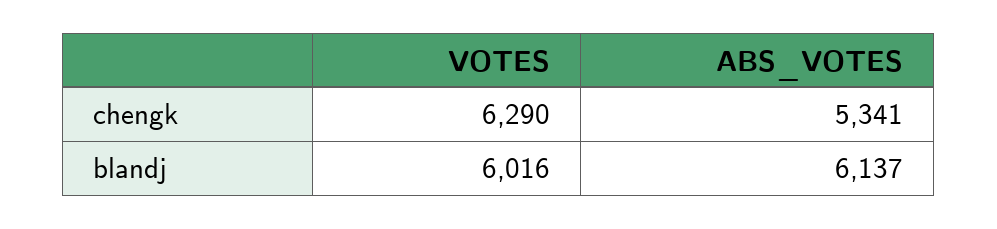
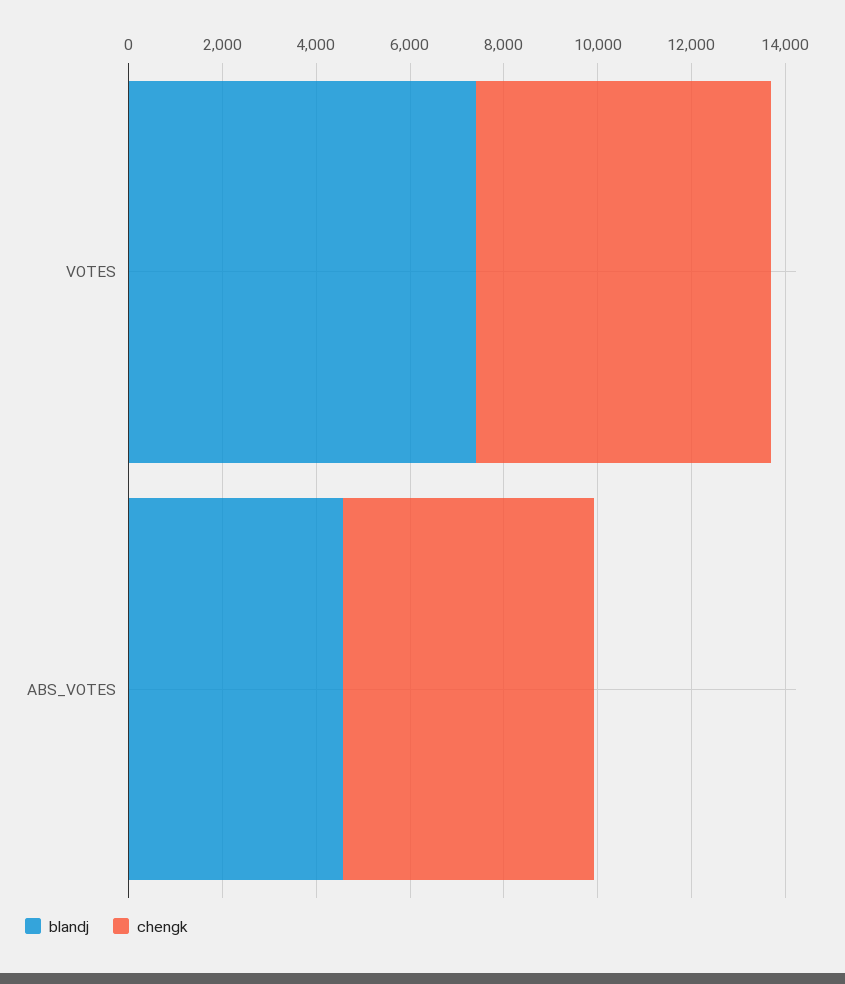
blandj, VOTES: 6016 -> 7500
blandj, ABS_VOTES: 6137 -> 4500

